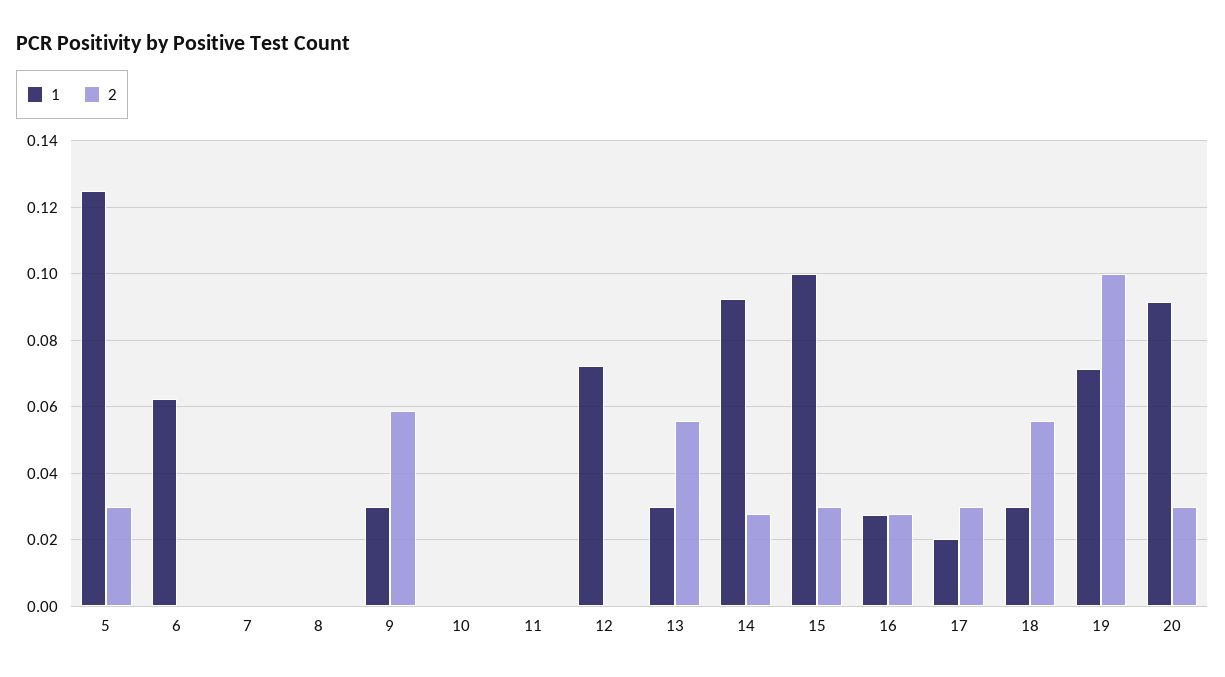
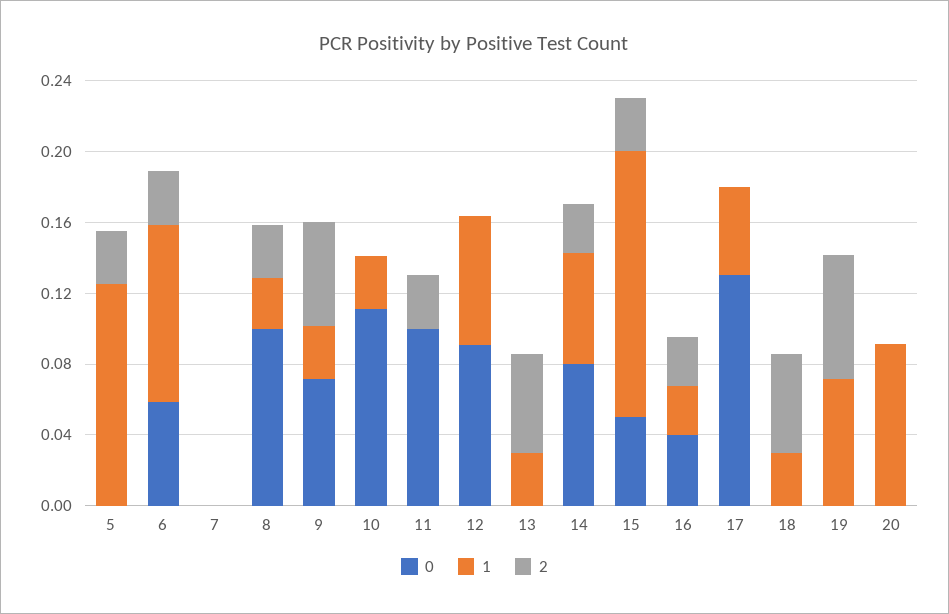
1, 6: 0.062 -> 0.1
2, 6: 0 -> 0.03
1, 8: 0 -> 0.03
2, 8: 0 -> 0.03
1, 10: 0 -> 0.03
2, 11: 0 -> 0.03
1, 14: 0.092 -> 0.06
1, 15: 0.1 -> 0.15
1, 17: 0.02 -> 0.05
2, 17: 0.03 -> 0
2, 19: 0.1 -> 0.07
2, 20: 0.03 -> 0
0, 5: none -> 0
0, 6: none -> 0.06
0, 7: none -> 0
0, 8: none -> 0.1
0, 9: none -> 0.07
0, 10: none -> 0.11
0, 11: none -> 0.1
0, 12: none -> 0.09
0, 13: none -> 0
0, 14: none -> 0.08
0, 15: none -> 0.05
0, 16: none -> 0.04
0, 17: none -> 0.13
0, 18: none -> 0
0, 19: none -> 0
0, 20: none -> 0

